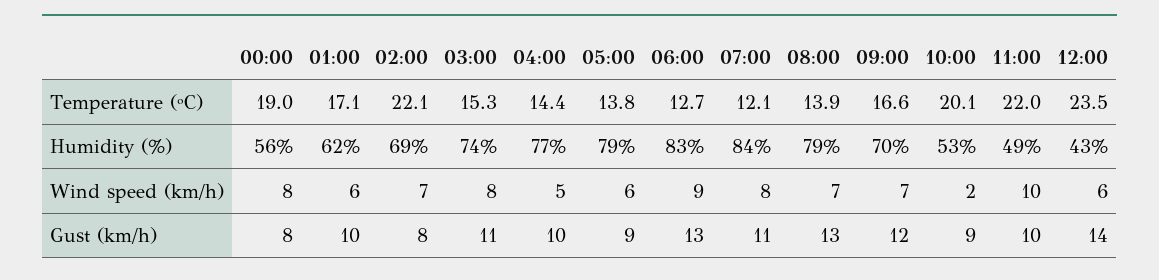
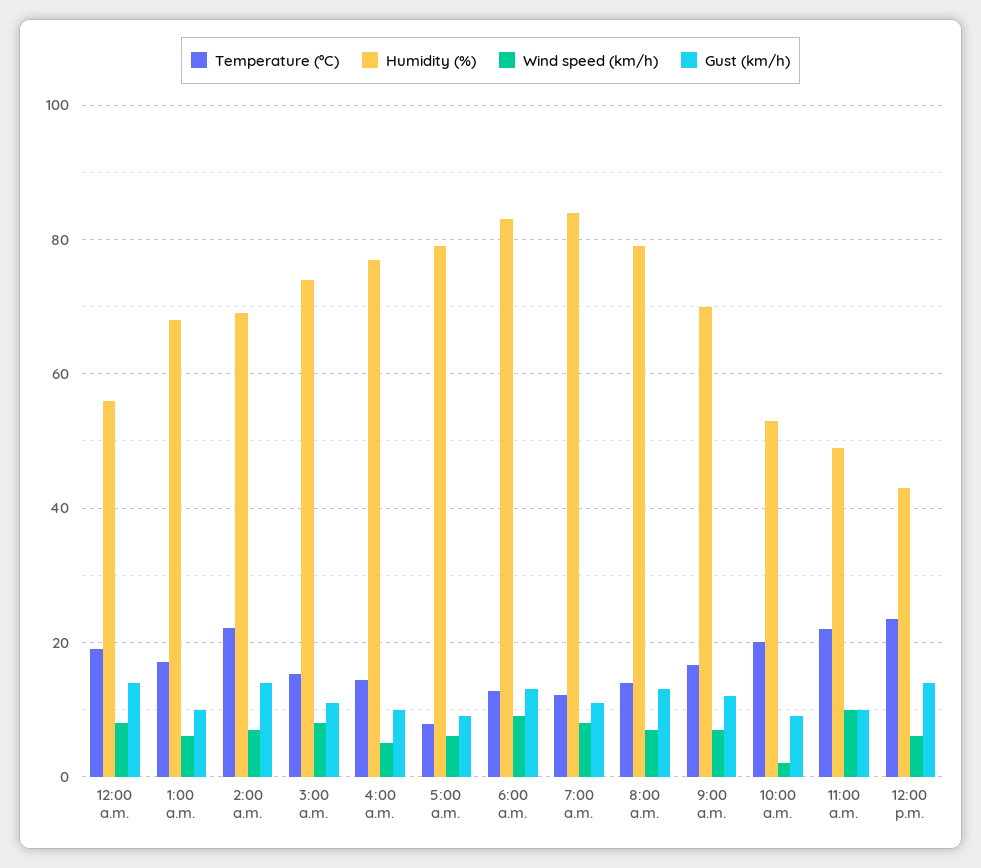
Temperature (ºC), 05:00: 13.8 -> 8
Humidity (%), 01:00: 62 -> 68
Gust (km/h), 00:00: 8 -> 14
Gust (km/h), 02:00: 8 -> 14

